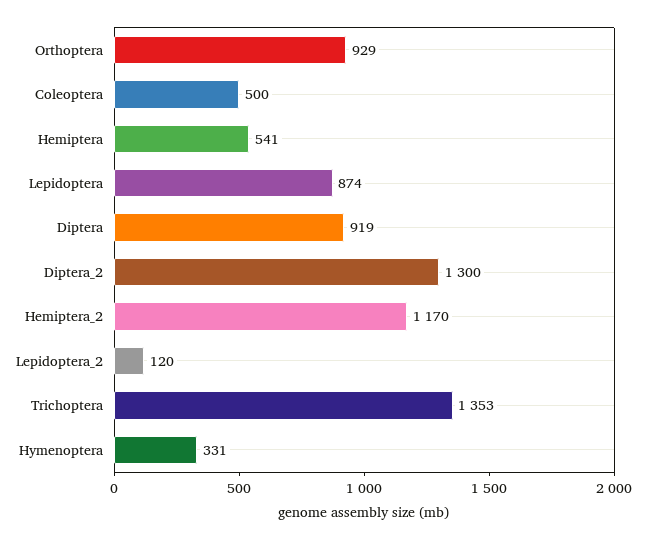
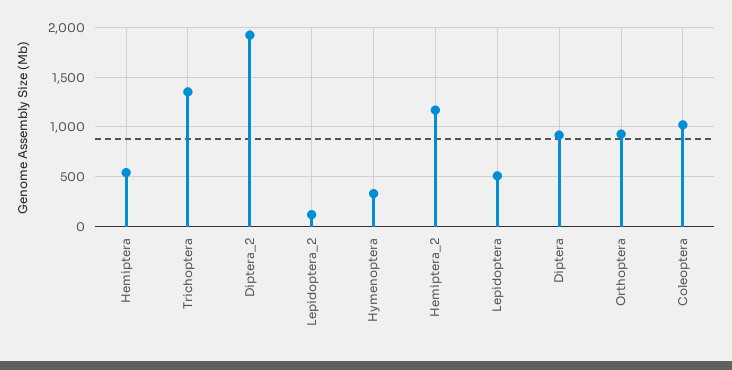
Coleoptera: 500 -> 1000
Lepidoptera: 874 -> 500
Diptera_2: 1300 -> 1900

